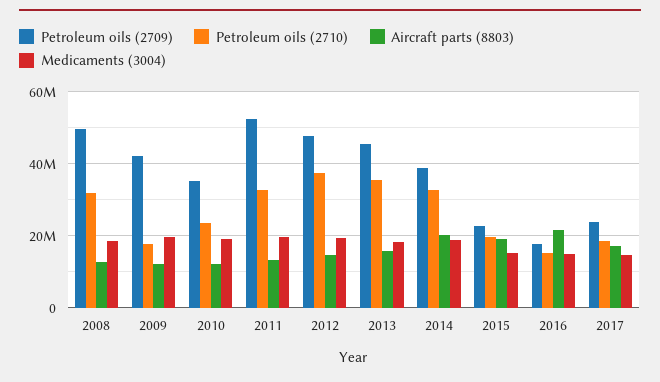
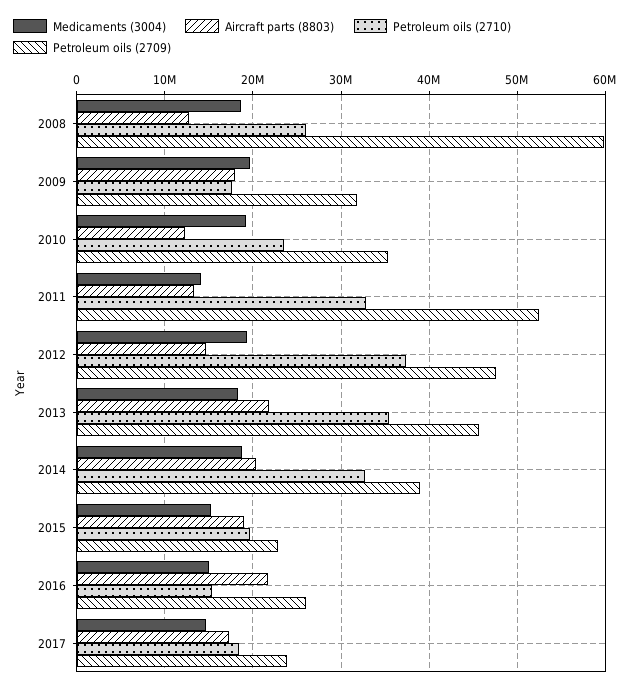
Petroleum oils (2709), 2008: 50000000 -> 60000000
Petroleum oils (2710), 2008: 32000000 -> 26000000
Petroleum oils (2709), 2009: 42000000 -> 32000000
Aircraft parts (8803), 2009: 12000000 -> 18000000
Medicaments (3004), 2011: 20000000 -> 14000000
Aircraft parts (8803), 2013: 16000000 -> 22000000
Petroleum oils (2709), 2016: 18000000 -> 26000000

